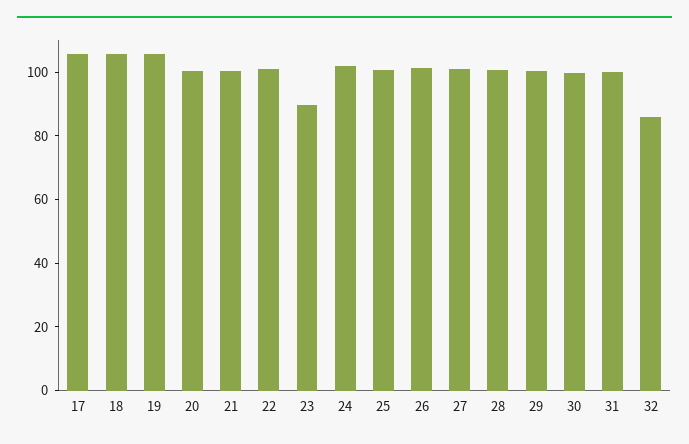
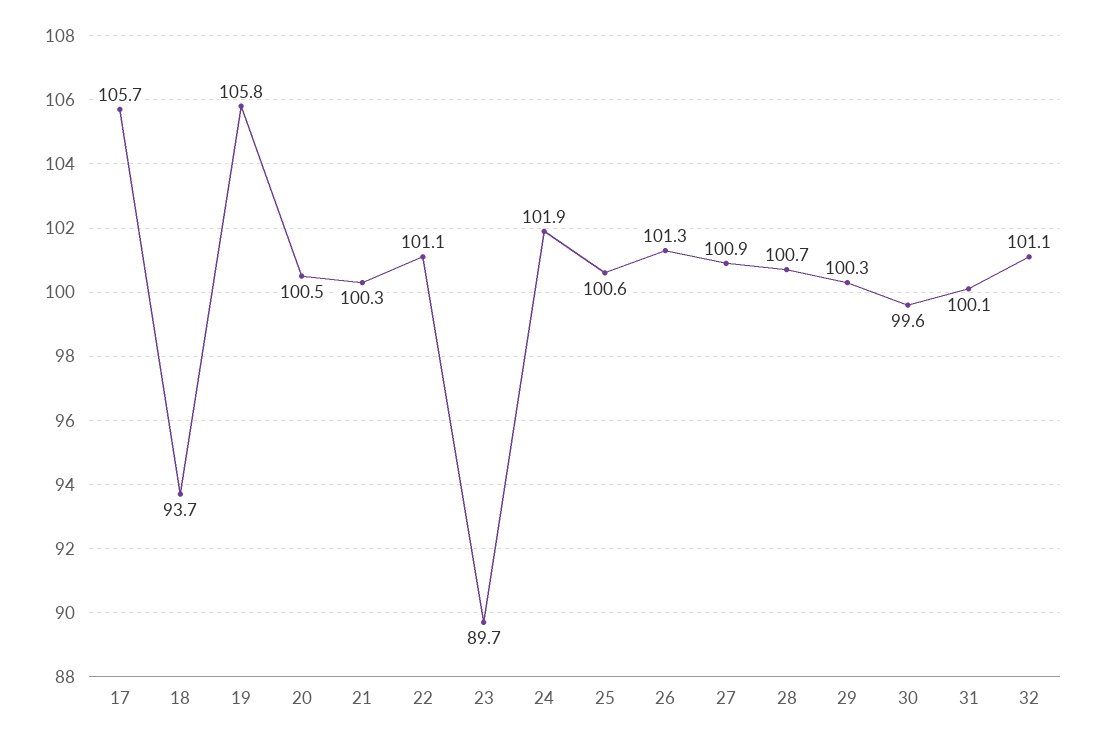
18: 105 -> 93.7
32: 85 -> 101.1

